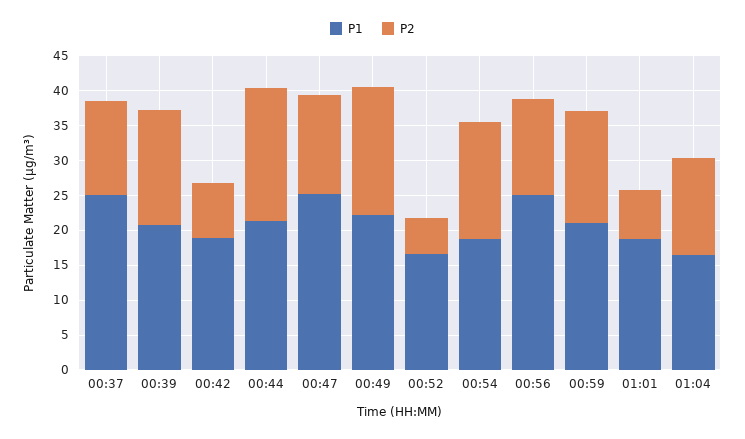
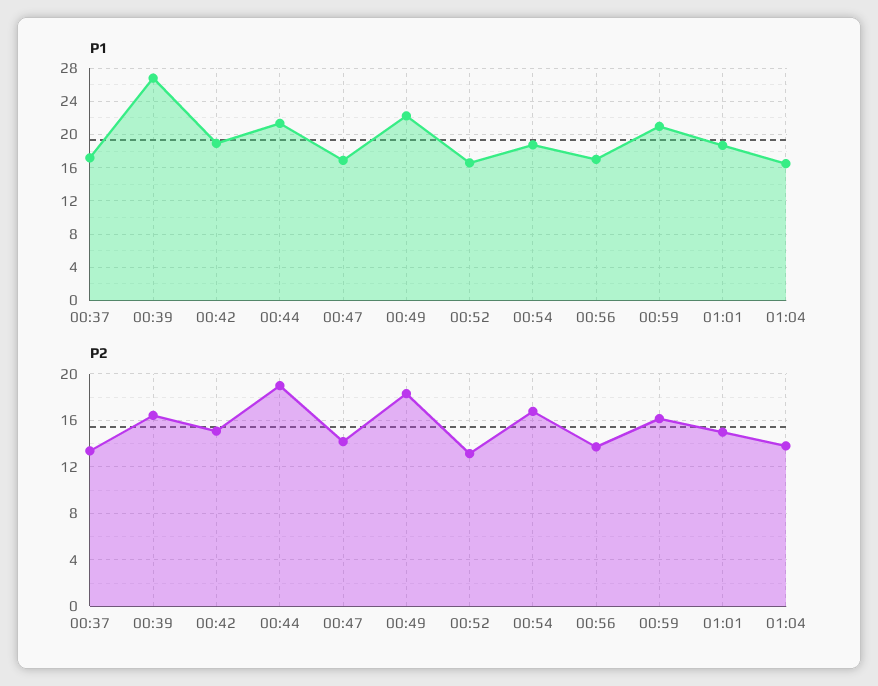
P1, 00:37: 25 -> 17
P1, 00:39: 20 -> 27
P2, 00:42: 7.5 -> 15
P1, 00:47: 25 -> 17
P2, 00:52: 5 -> 13
P1, 00:56: 25 -> 17
P2, 01:01: 7.5 -> 15

